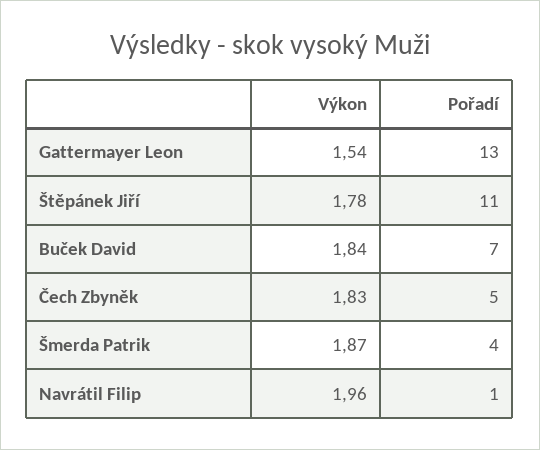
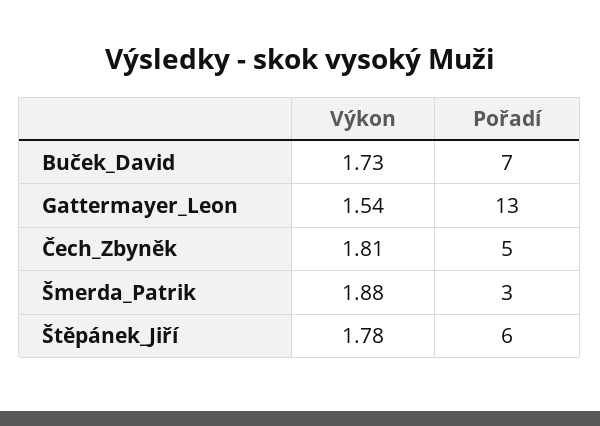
Pořadí, Štěpánek Jiří: 11 -> 6
Výkon, Buček David: 1.84 -> 1.73
Výkon, Čech Zbyněk: 1.83 -> 1.81
Výkon, Šmerda Patrik: 1.87 -> 1.88
Pořadí, Šmerda Patrik: 4 -> 3
Výkon, Navrátil Filip: 1.96 -> none
Pořadí, Navrátil Filip: 1 -> none

